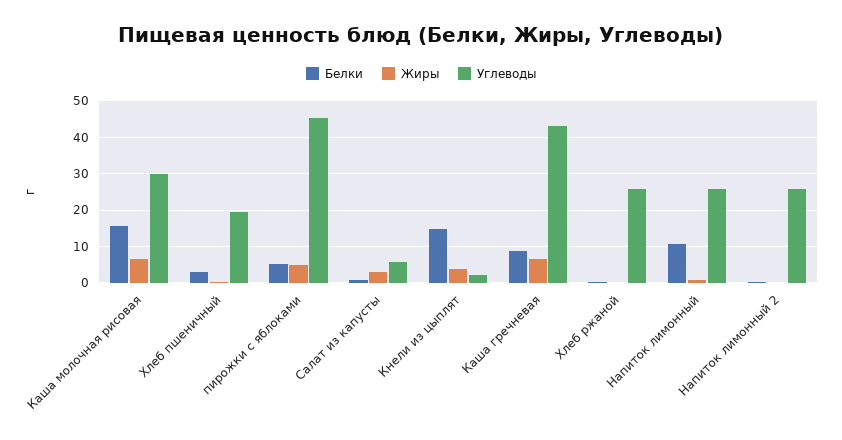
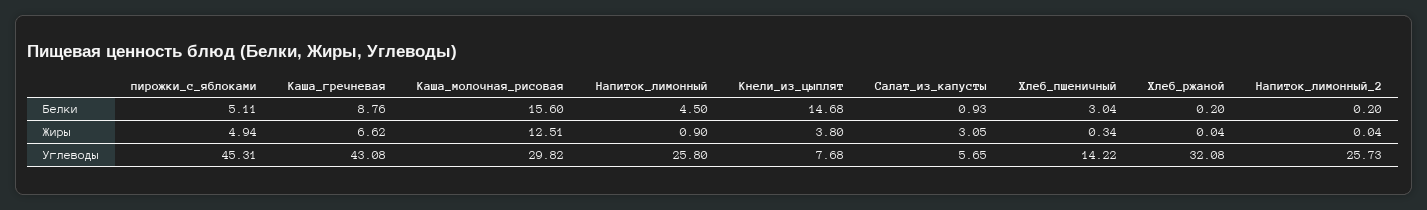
Жиры, Каша молочная рисовая: 6 -> 12.51
Углеводы, Хлеб пшеничный: 20 -> 14.22
Углеводы, Кнели из цыплят: 2 -> 7.68
Углеводы, Хлеб ржаной: 26 -> 32.08
Белки, Напиток лимонный: 10 -> 4.5

